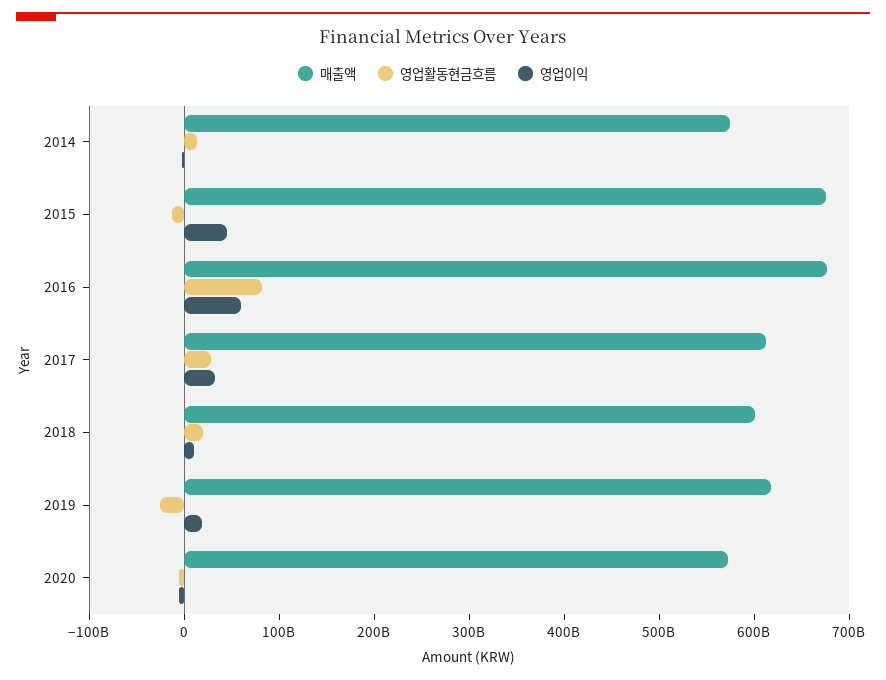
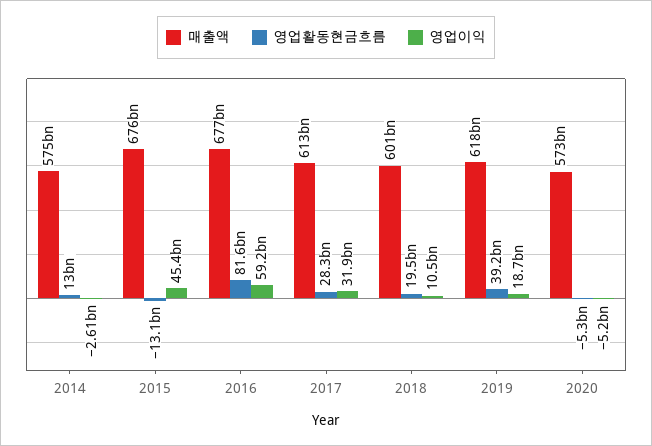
영업활동현금흐름, 2019: -20000000000 -> 39200000000

